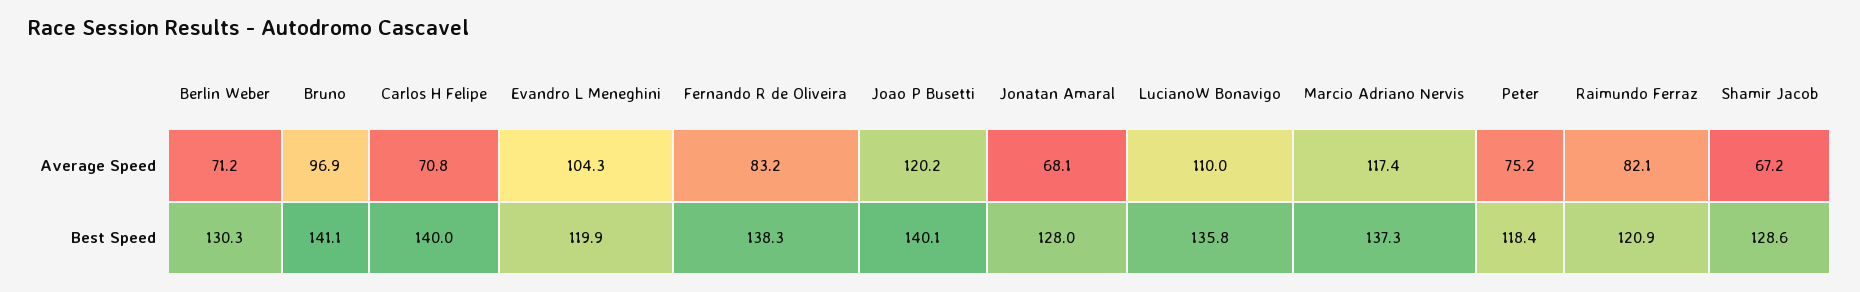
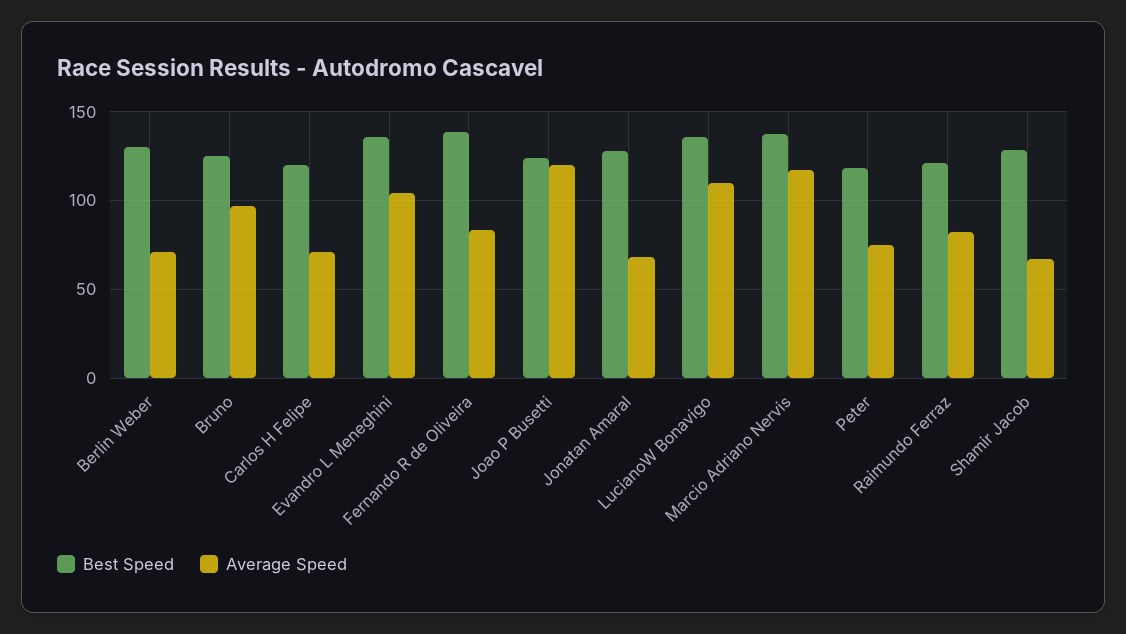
Best Speed, Bruno: 141.1 -> 125
Best Speed, Carlos H Felipe: 140 -> 120
Best Speed, Evandro L Meneghini: 119.9 -> 135
Best Speed, Joao P Busetti: 140.1 -> 125

